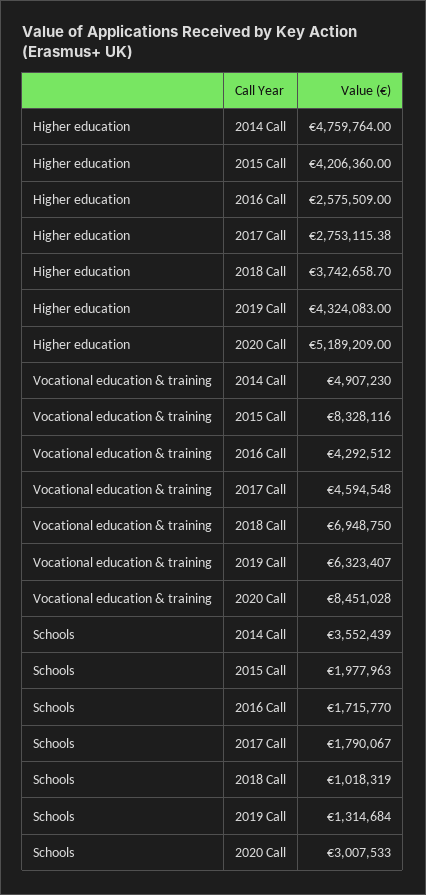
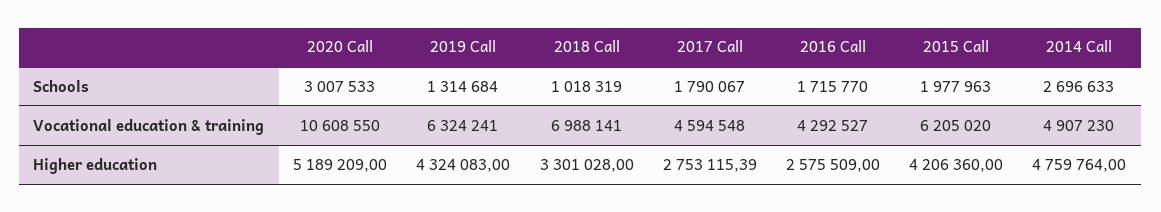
Higher education, 2017 Call: 2753115.38 -> 2753115.39
Higher education, 2018 Call: 3742658.7 -> 3301028
Vocational education & training, 2015 Call: 8328116 -> 6205020
Vocational education & training, 2016 Call: 4292512 -> 4292527
Vocational education & training, 2018 Call: 6948750 -> 6988141
Vocational education & training, 2019 Call: 6323407 -> 6324241
Vocational education & training, 2020 Call: 8451028 -> 10608550
Schools, 2014 Call: 3552439 -> 2696633

